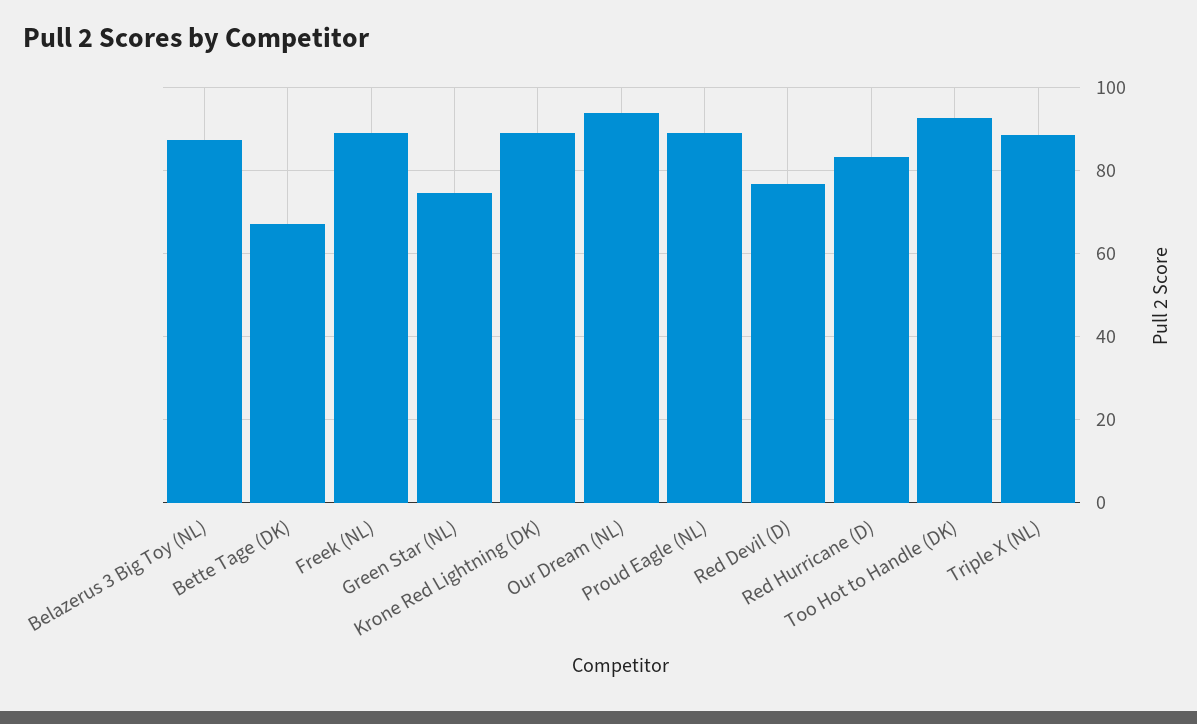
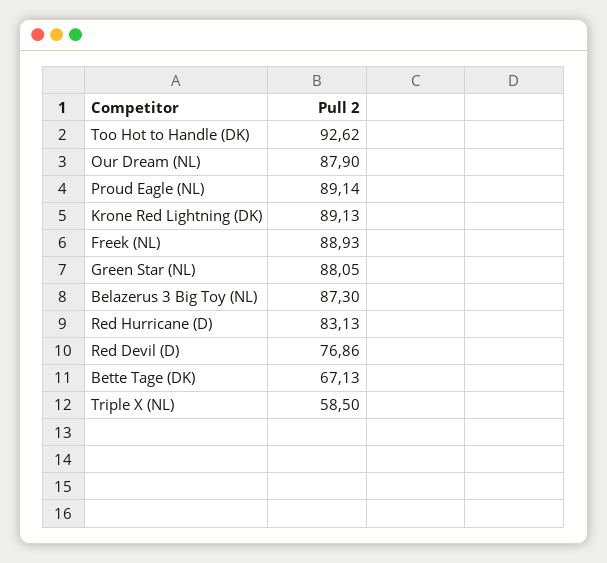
Green Star (NL): 74 -> 88.05
Our Dream (NL): 94 -> 87.9
Triple X (NL): 88 -> 58.5

